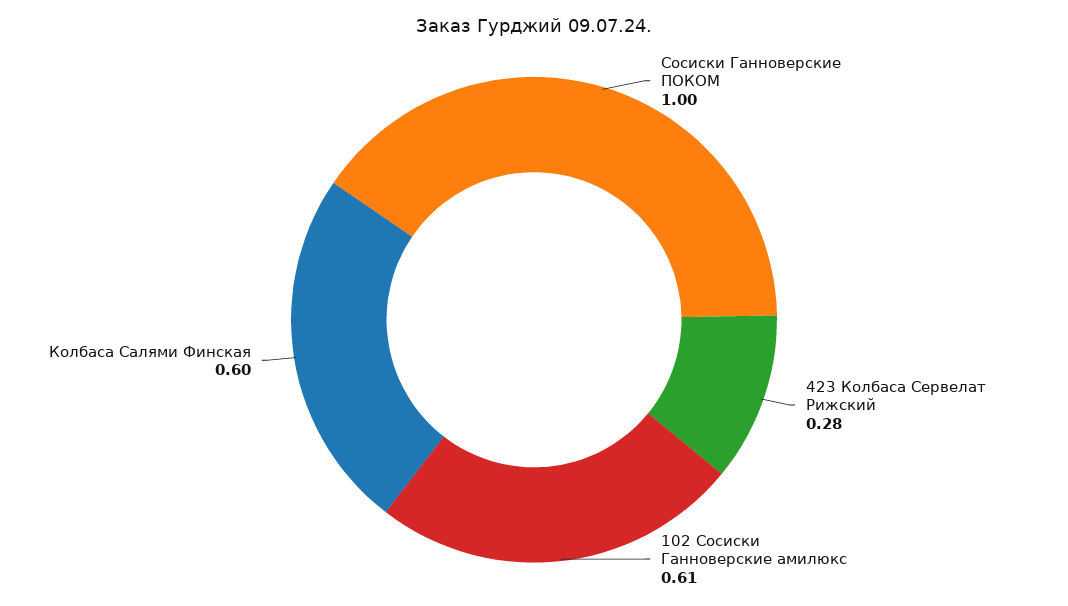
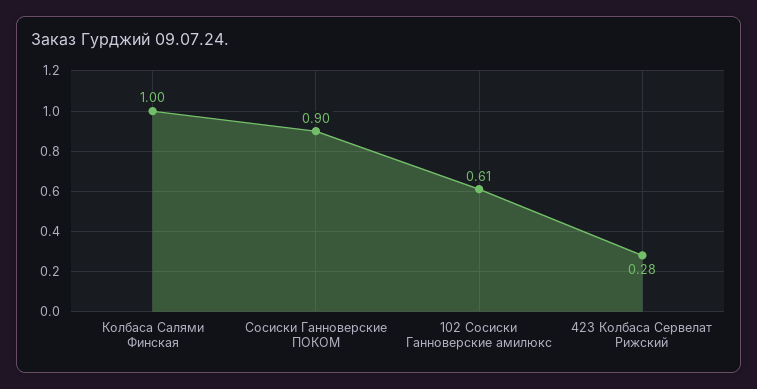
Сосиски Ганноверские ПОКОМ: 1 -> 0.9
Колбаса Салями Финская: 0.6 -> 1

